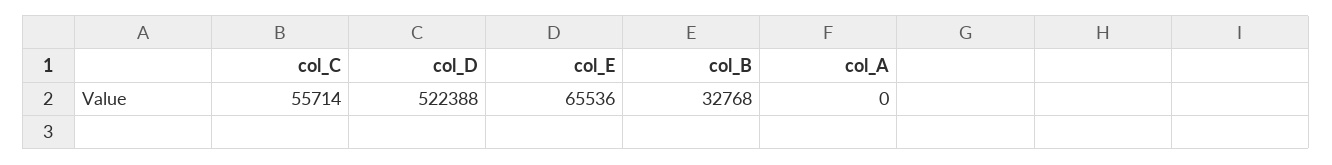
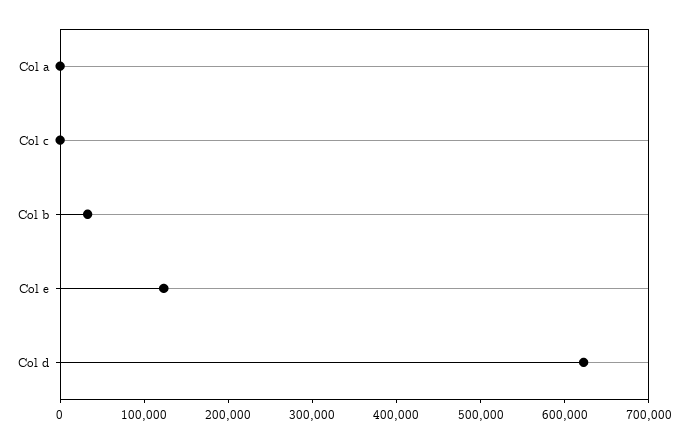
col_C: 55714 -> 0
col_D: 522388 -> 620000
col_E: 65536 -> 120000

